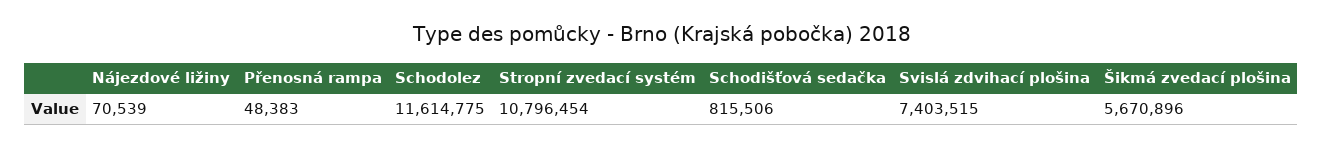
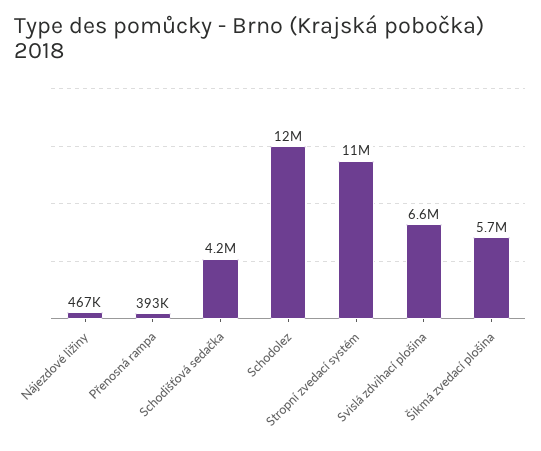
Nájezdové ližiny: 70539 -> 467000
Přenosná rampa: 48383 -> 393000
Schodišťová sedačka: 815506 -> 4200000
Svislá zdvihací plošina: 7403515 -> 6600000

